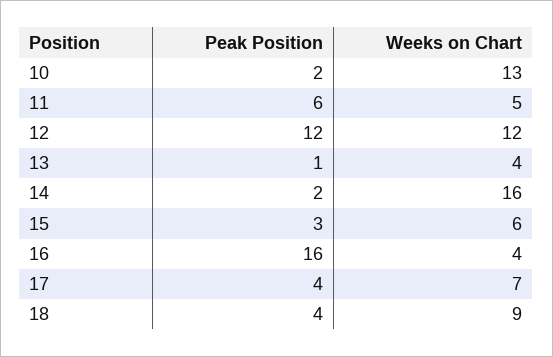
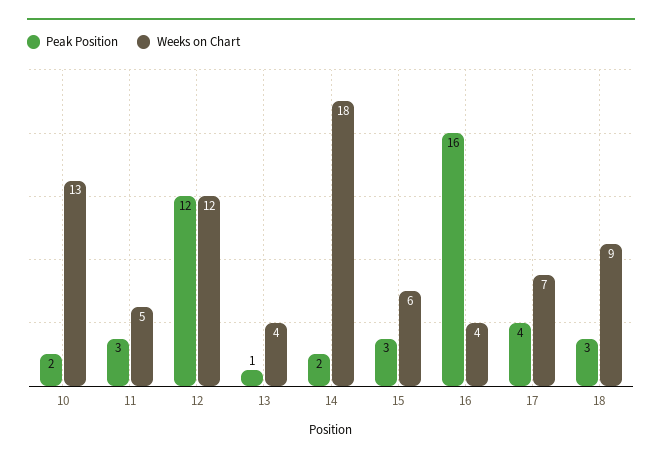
Peak Position, 11: 6 -> 3
Weeks on Chart, 14: 16 -> 18
Peak Position, 18: 4 -> 3

